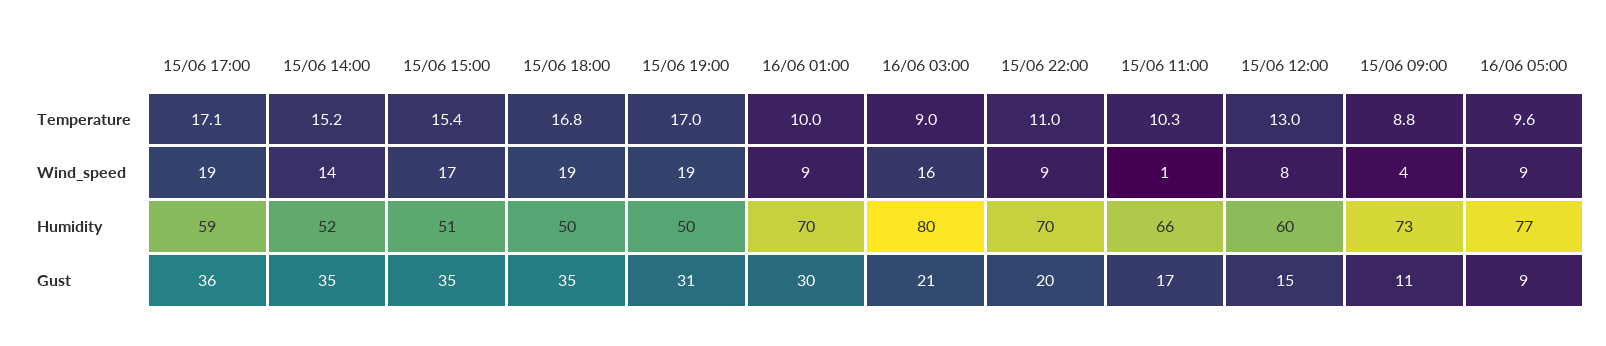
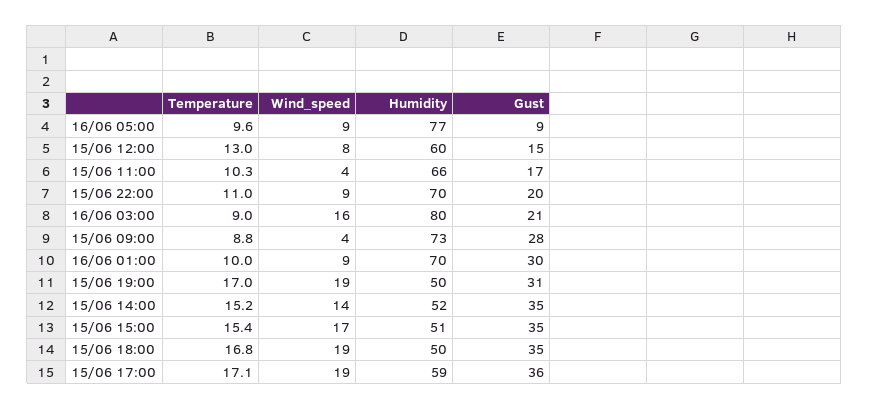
15/06 11:00, Wind_speed: 1 -> 4
15/06 09:00, Gust: 11 -> 28

